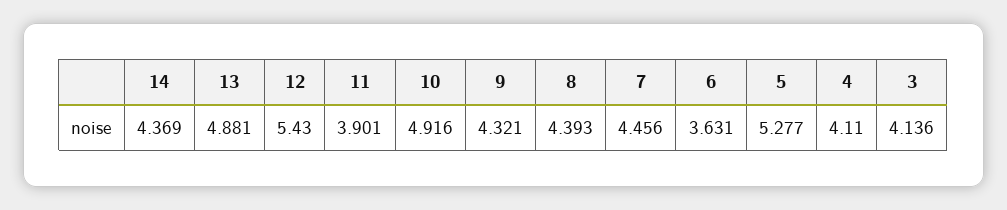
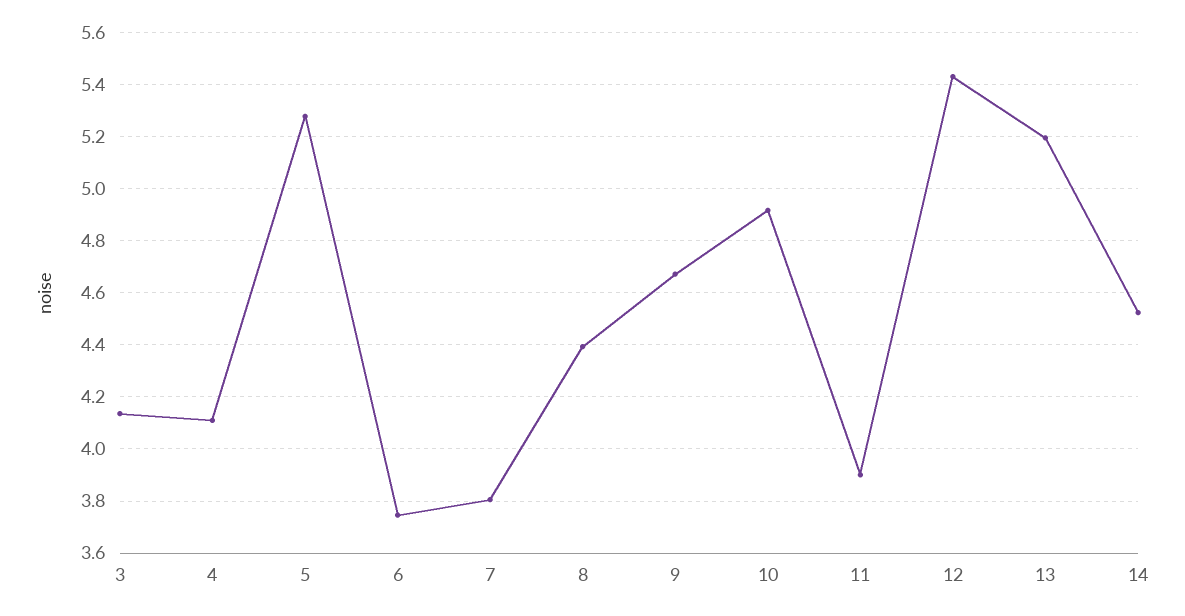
14: 4.369 -> 4.525
13: 4.881 -> 5.2
9: 4.321 -> 4.675
7: 4.456 -> 3.8
6: 3.631 -> 3.75

